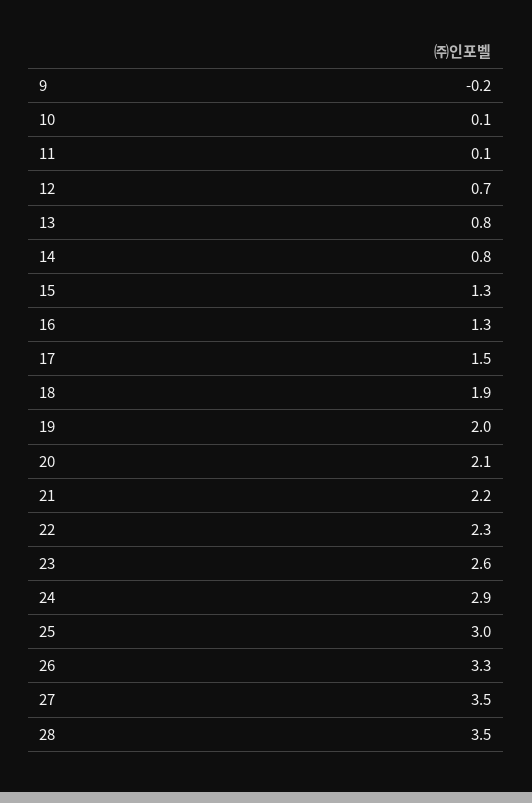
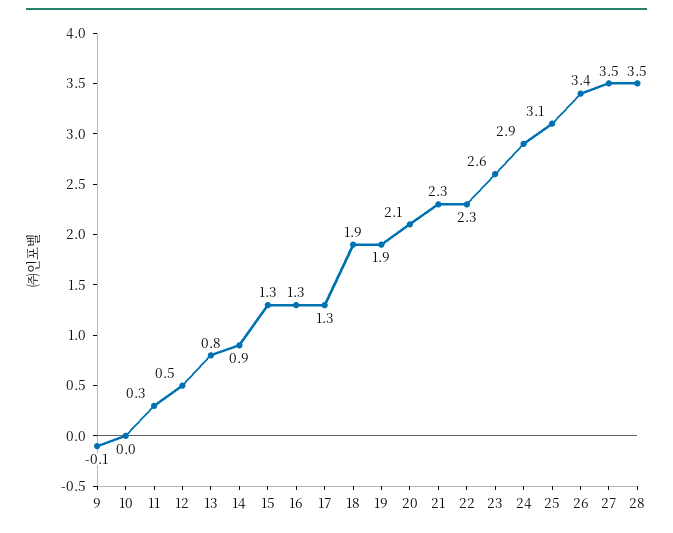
9: -0.2 -> -0.1
10: 0.1 -> 0
11: 0.1 -> 0.3
12: 0.7 -> 0.5
14: 0.8 -> 0.9
17: 1.5 -> 1.3
19: 2 -> 1.9
21: 2.2 -> 2.3
25: 3 -> 3.1
26: 3.3 -> 3.4

